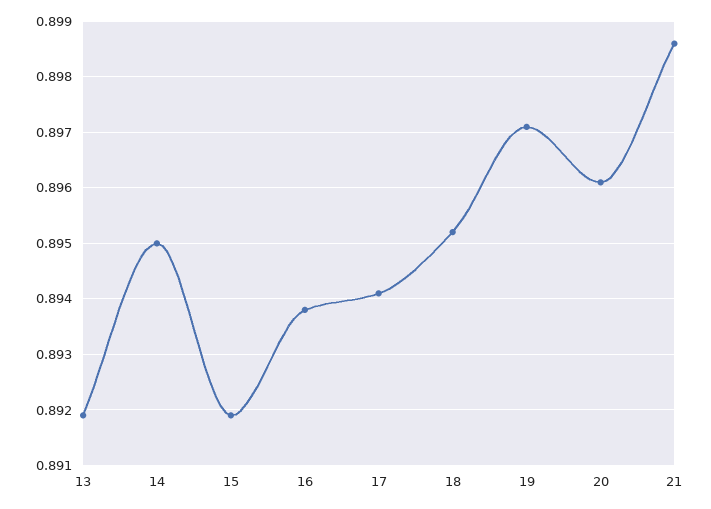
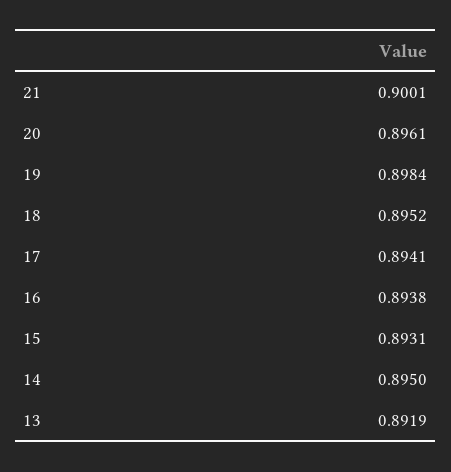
15: 0.892 -> 0.8931
19: 0.897 -> 0.8984
21: 0.8985 -> 0.9001

